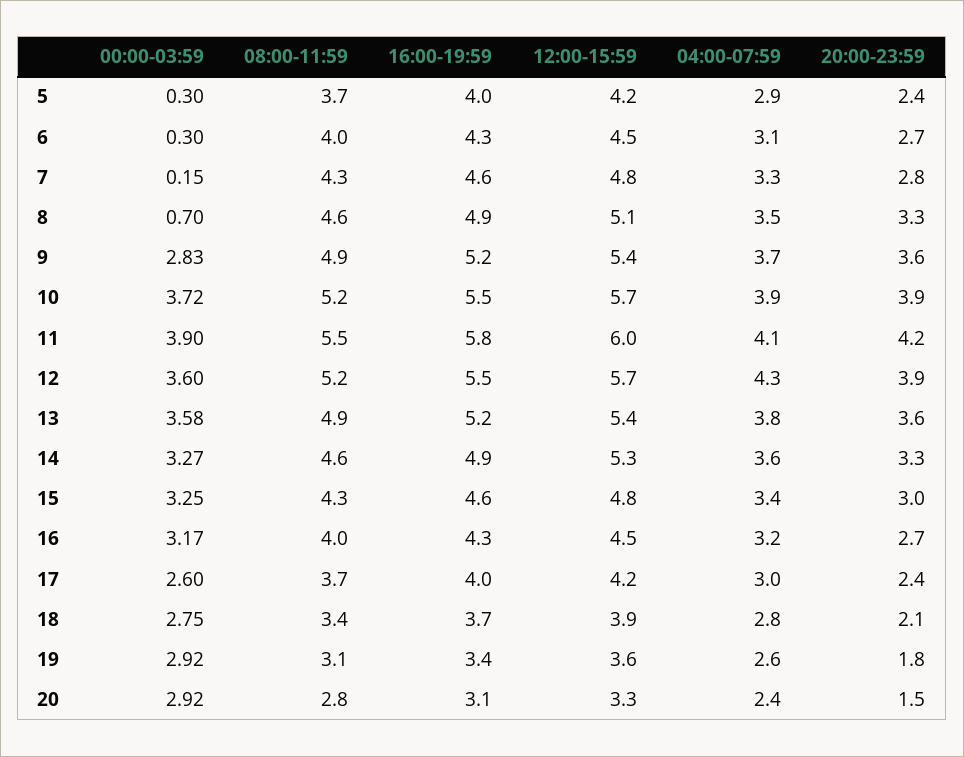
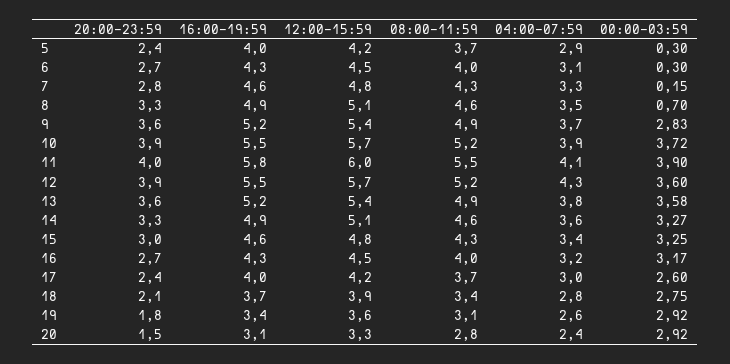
20:00-23:59, 11: 4.2 -> 4
12:00-15:59, 14: 5.3 -> 5.1

